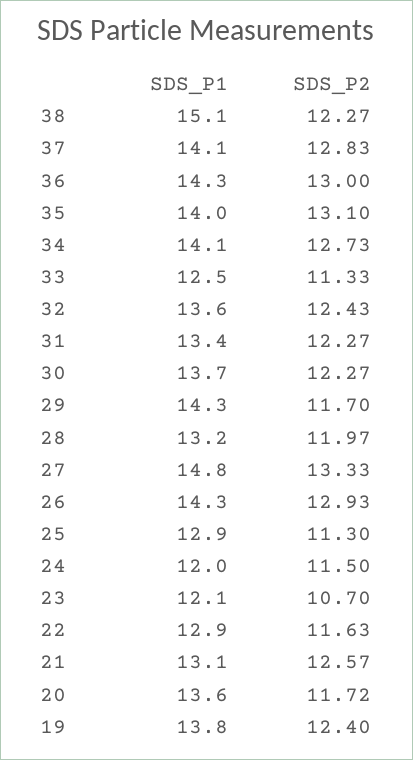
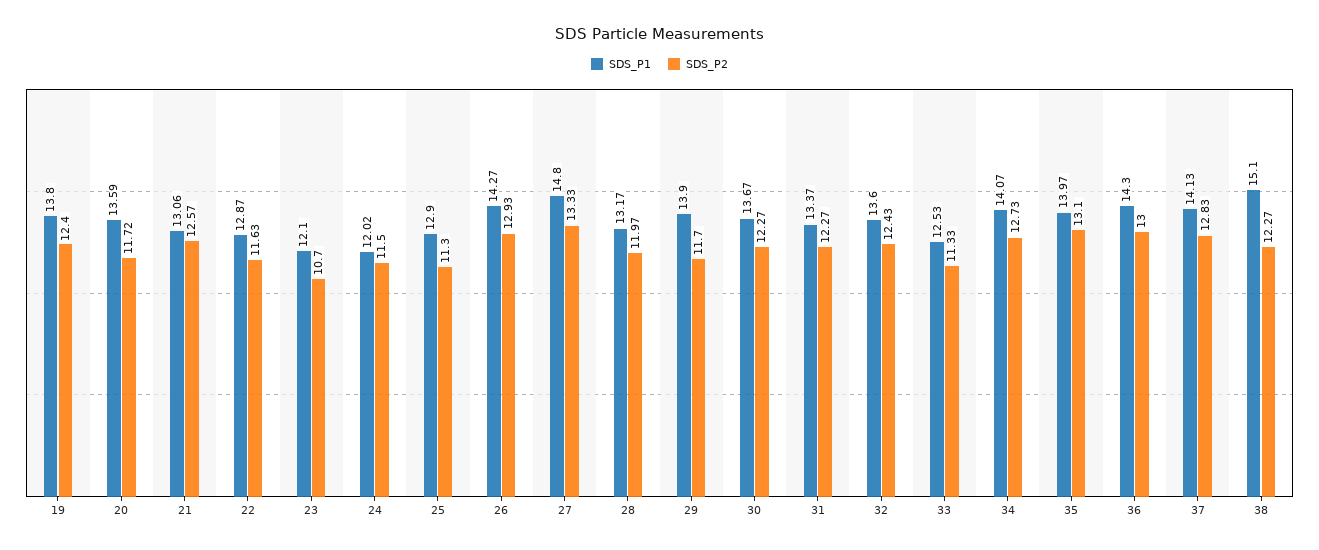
SDS_P1, 29: 14.3 -> 13.9

